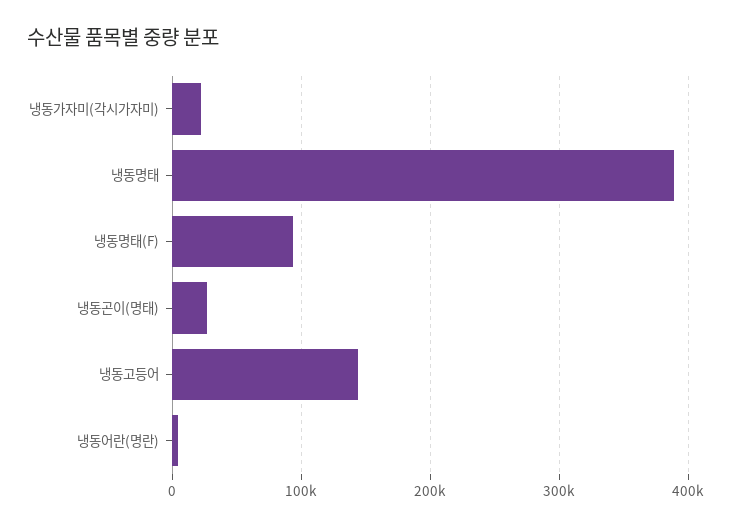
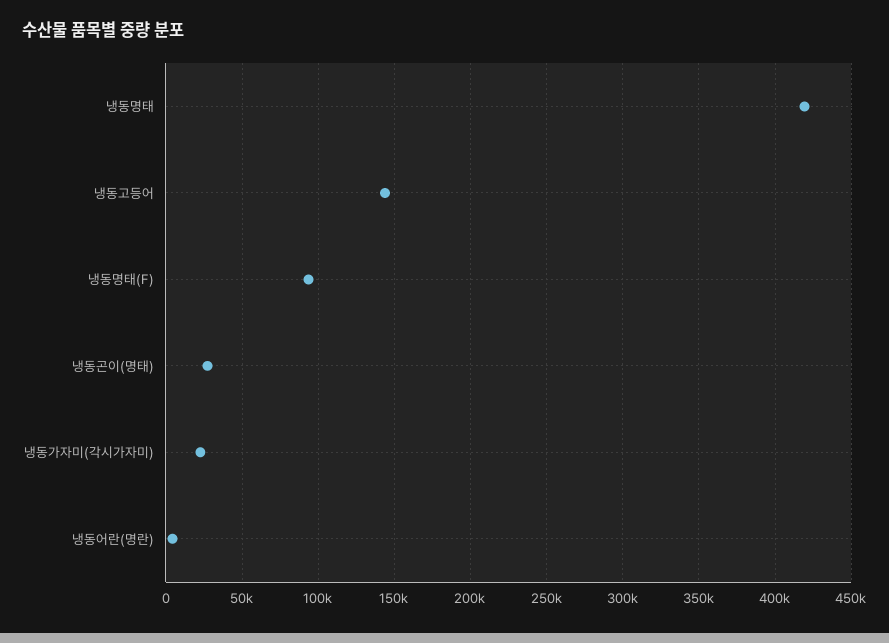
냉동명태: 390000 -> 420000

